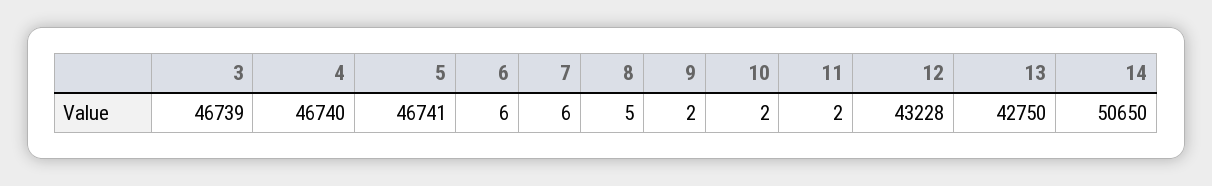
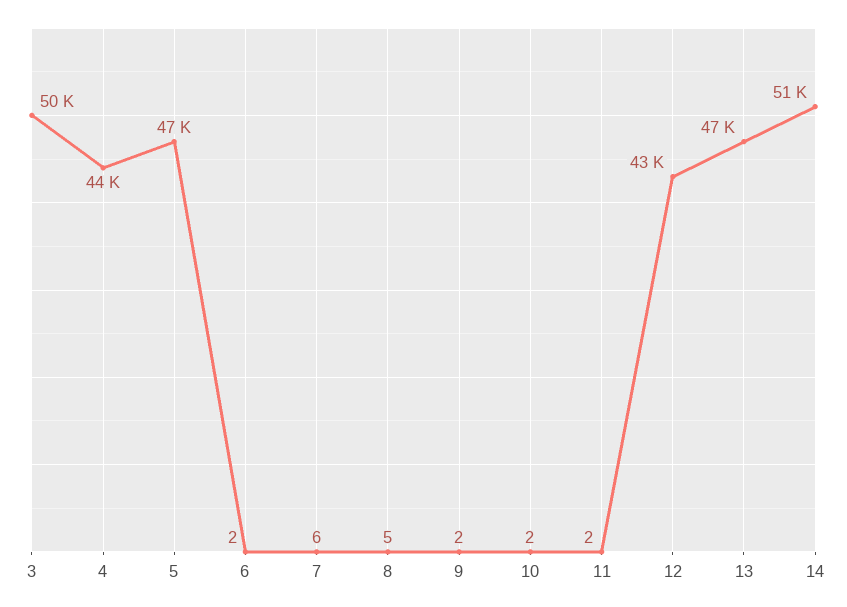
3: 46739 -> 50000
4: 46740 -> 44000
6: 6 -> 2
13: 42750 -> 47000

